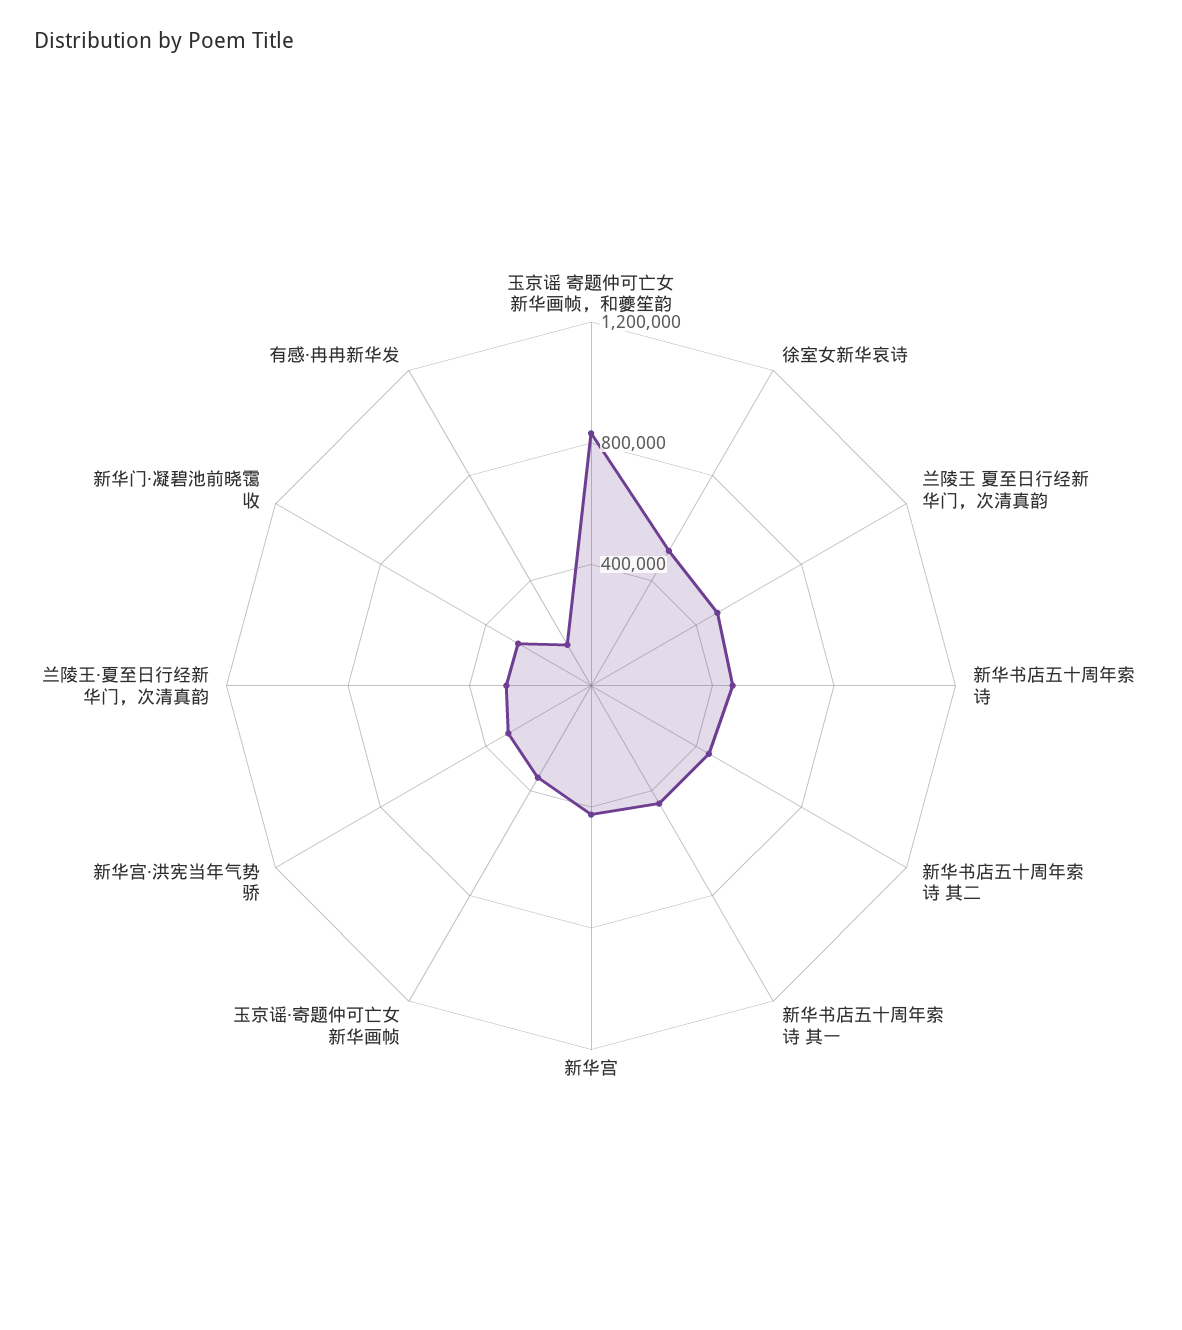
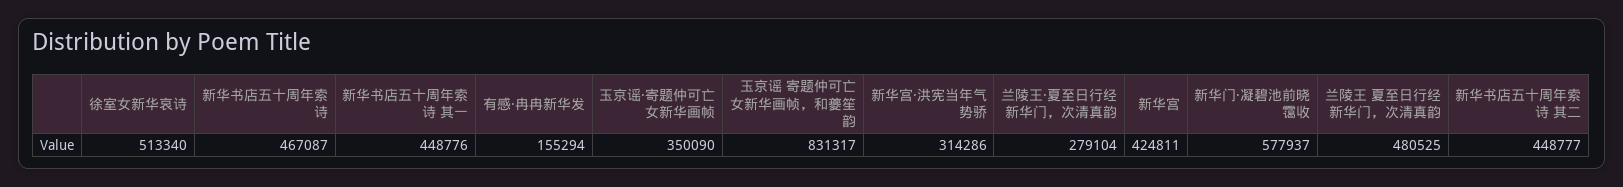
新华门·凝碧池前晓霭收: 300000 -> 577937

